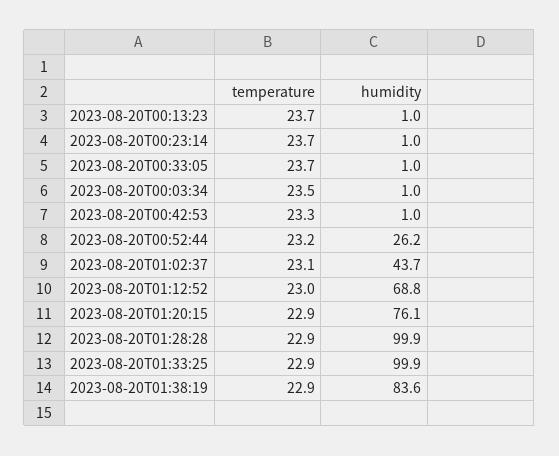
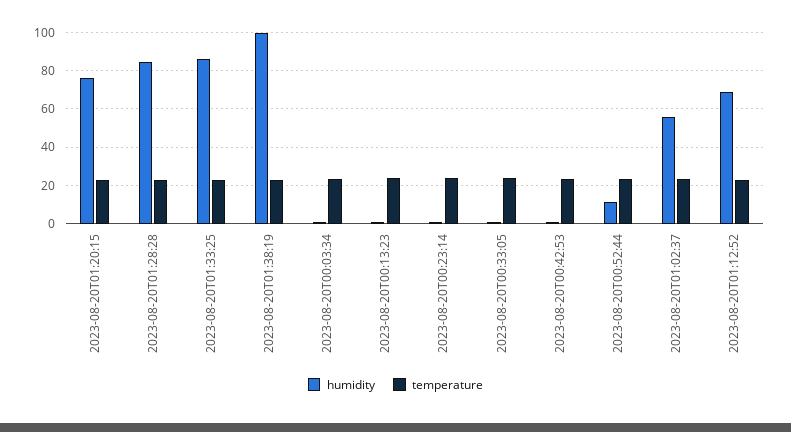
humidity, 2023-08-20T00:52:44: 26.2 -> 10
humidity, 2023-08-20T01:02:37: 43.7 -> 55
humidity, 2023-08-20T01:28:28: 99.9 -> 85
humidity, 2023-08-20T01:33:25: 99.9 -> 85
humidity, 2023-08-20T01:38:19: 83.6 -> 100

